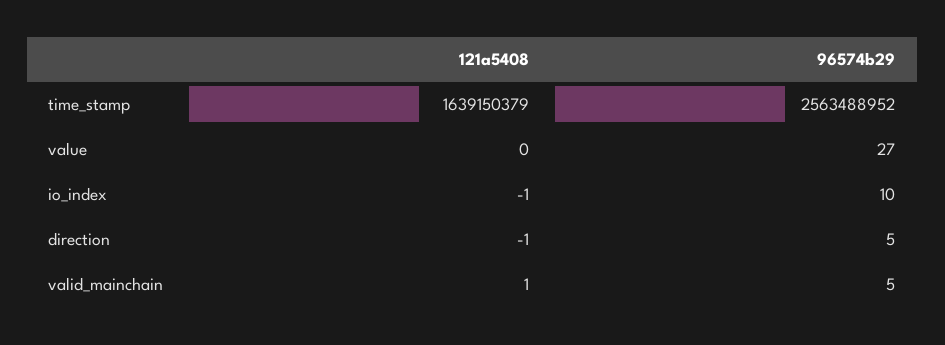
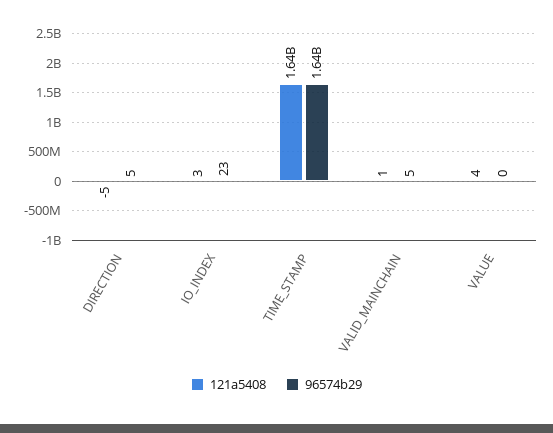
96574b29, time_stamp: 2563488952 -> 1640000000
121a5408, value: 0 -> 4
96574b29, value: 27 -> 0
121a5408, io_index: -1 -> 3
96574b29, io_index: 10 -> 23
121a5408, direction: -1 -> -5

